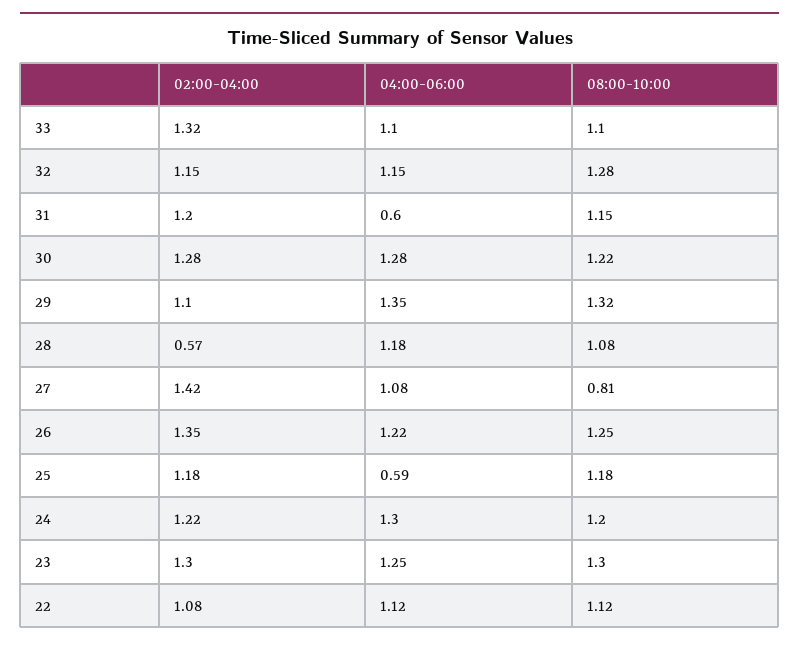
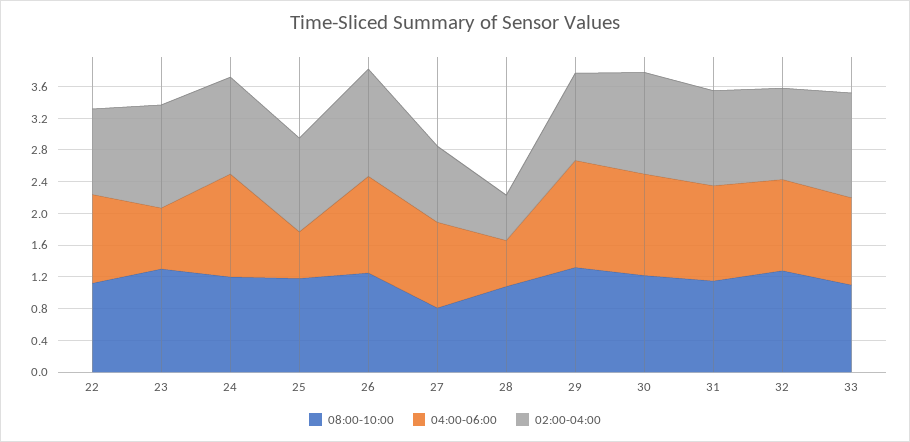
04:00-06:00, 31: 0.6 -> 1.2
04:00-06:00, 28: 1.18 -> 0.6
02:00-04:00, 27: 1.42 -> 1
04:00-06:00, 23: 1.25 -> 0.8

